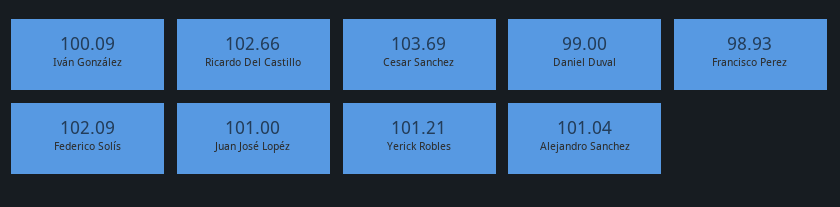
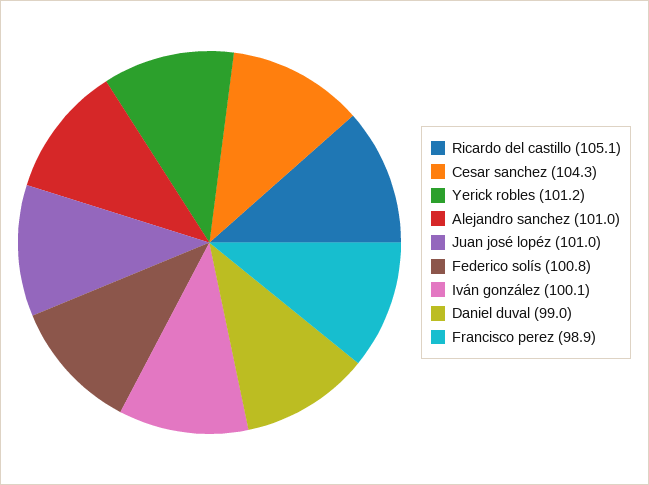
Ricardo Del Castillo: 102.66 -> 105.1
Cesar Sanchez: 103.69 -> 104.3
Federico Solís: 102.09 -> 100.8

